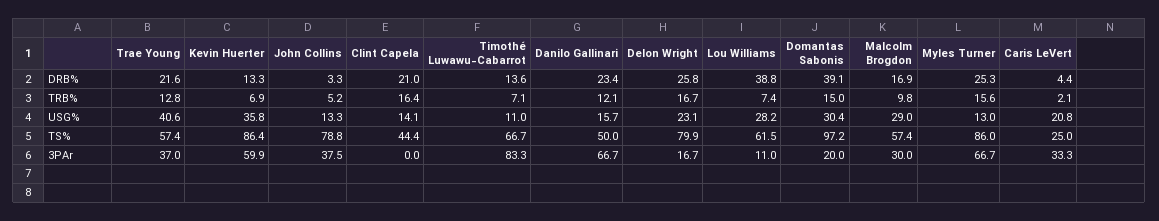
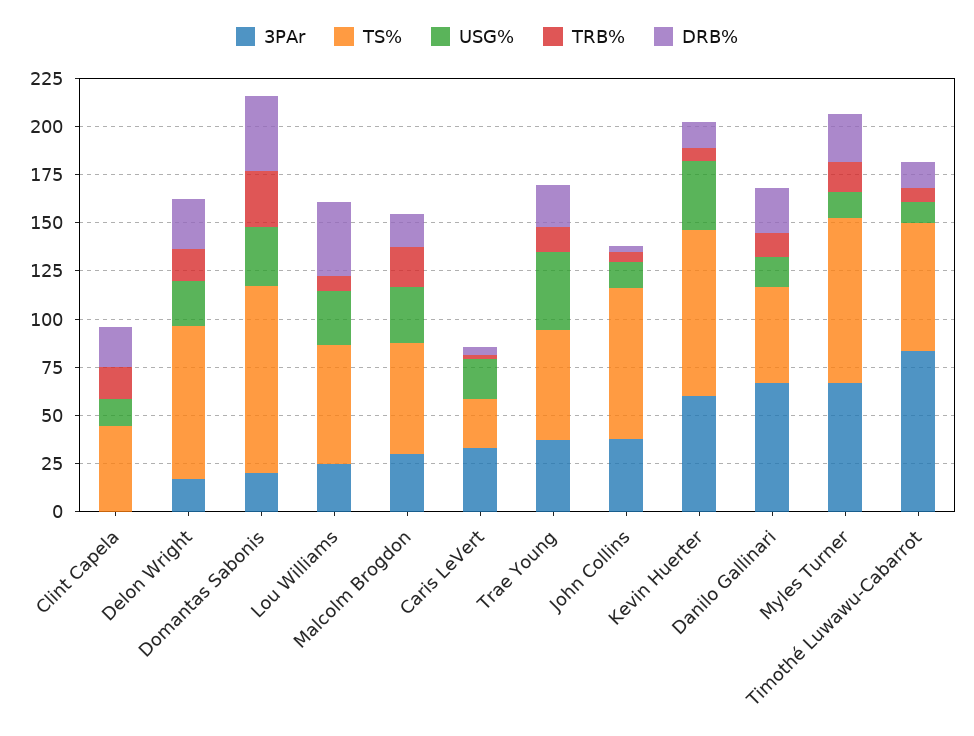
TRB%, Domantas Sabonis: 15 -> 30
TRB%, Malcolm Brogdon: 9.8 -> 20
3PAr, Lou Williams: 11 -> 25

